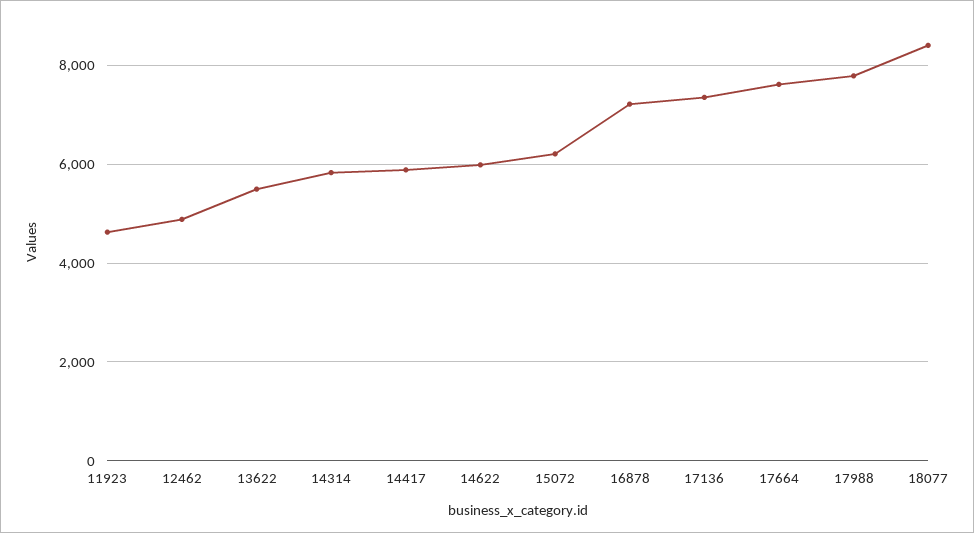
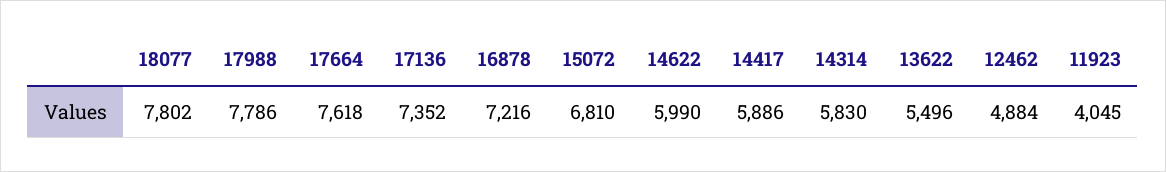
11923: 4600 -> 4045
15072: 6200 -> 6810
18077: 8400 -> 7802

